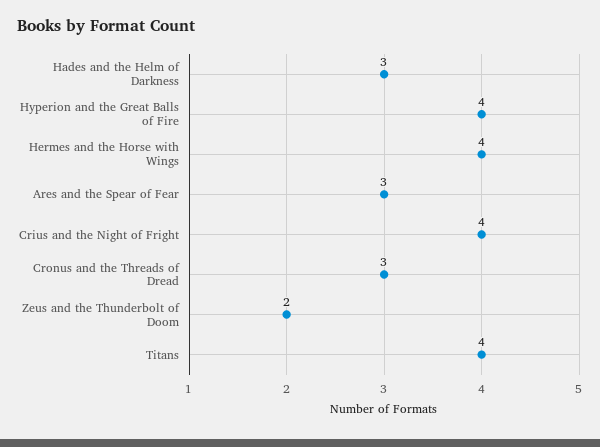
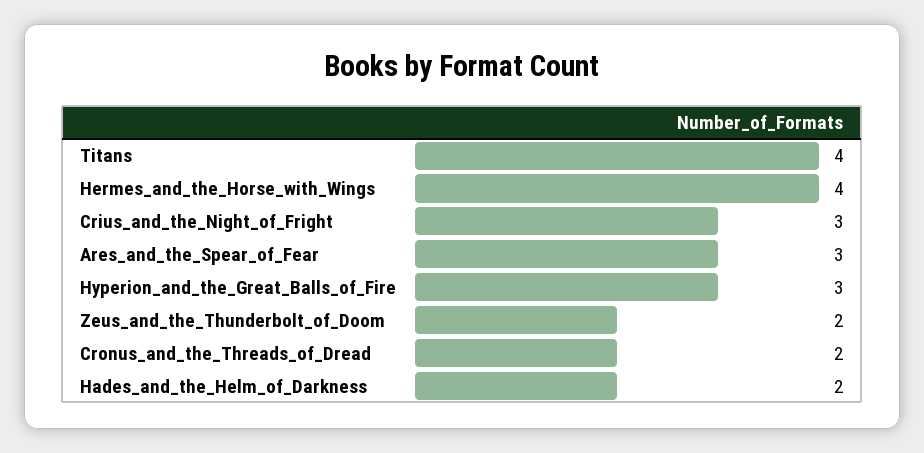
Hades and the Helm of Darkness: 3 -> 2
Hyperion and the Great Balls of Fire: 4 -> 3
Crius and the Night of Fright: 4 -> 3
Cronus and the Threads of Dread: 3 -> 2

